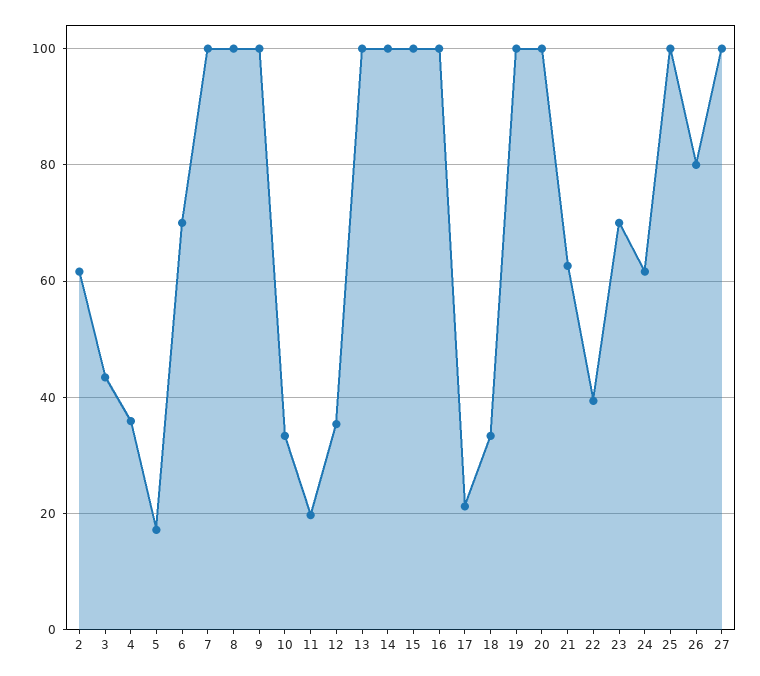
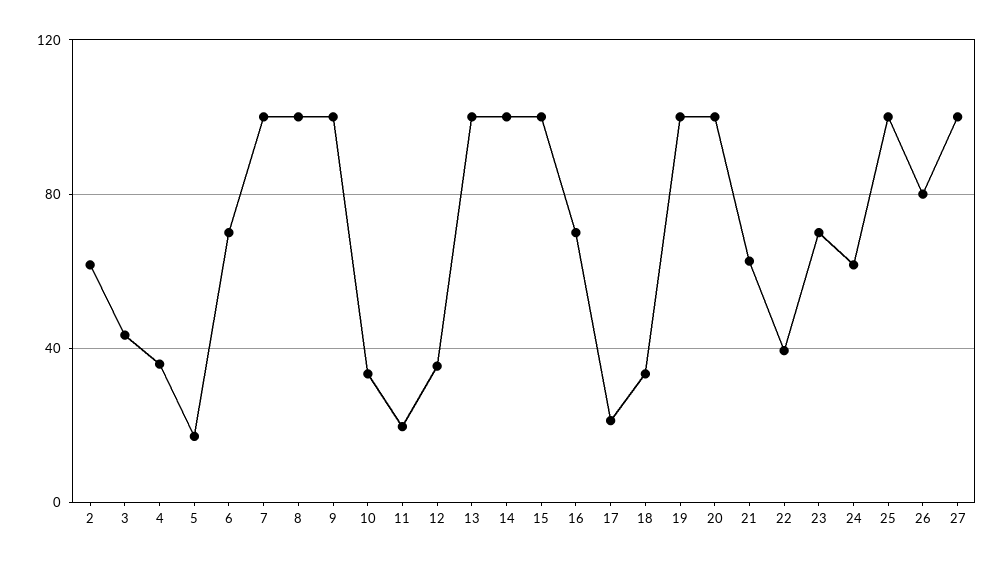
16: 100 -> 70

